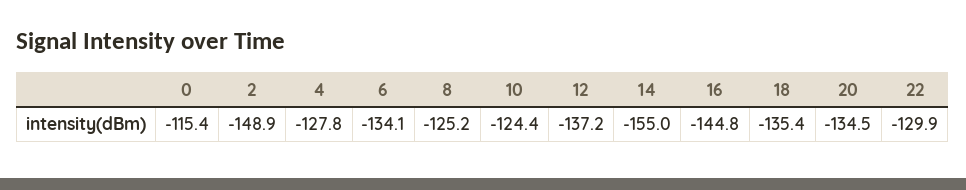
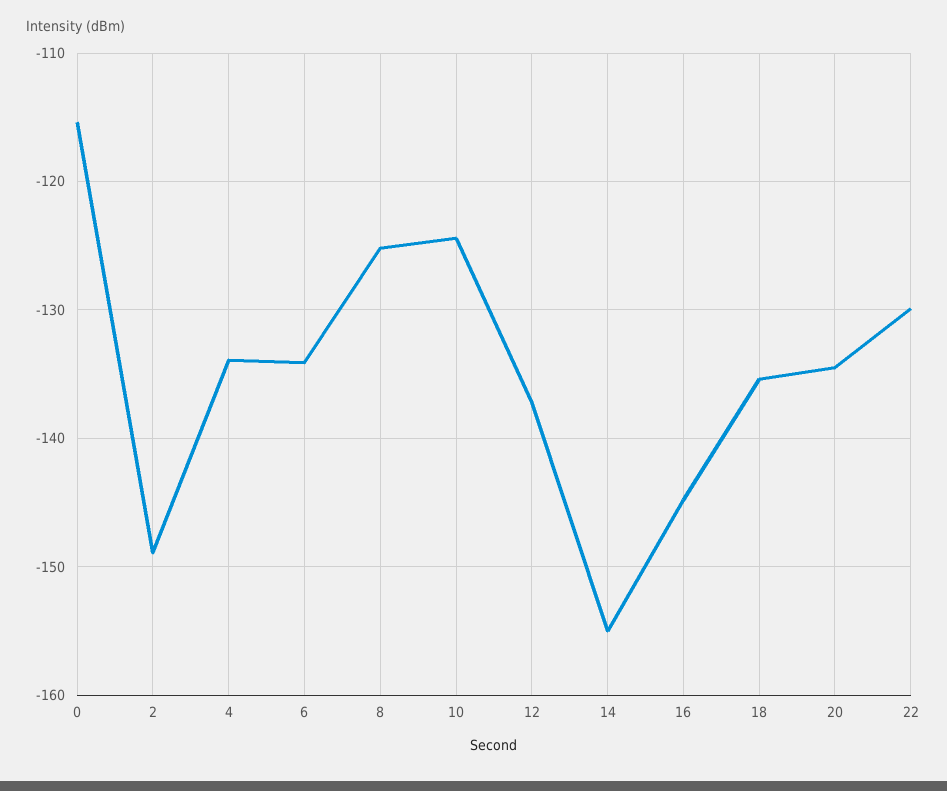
4: -127.8 -> -134

